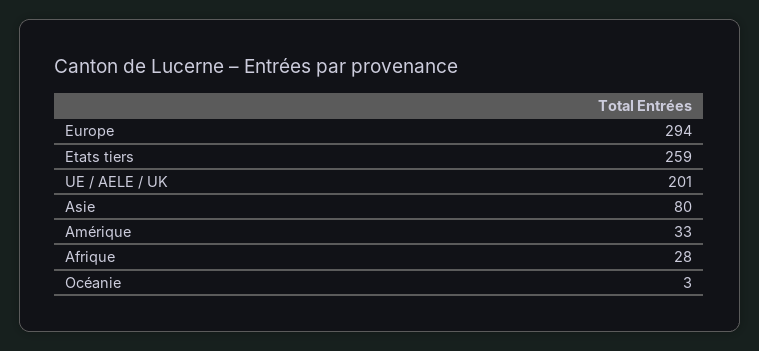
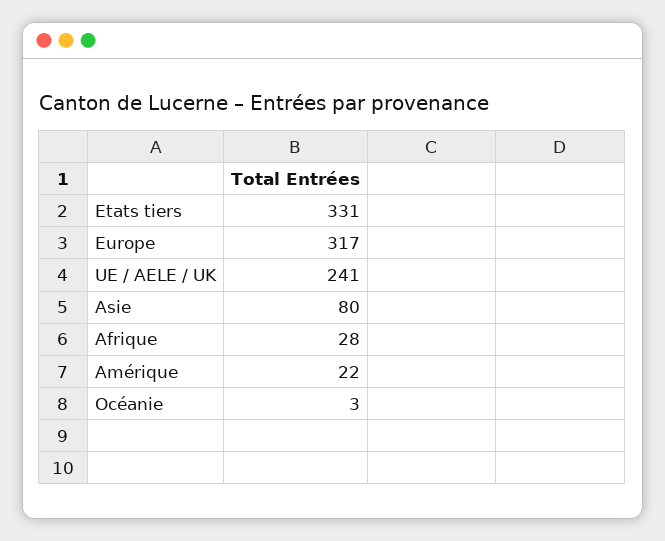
Europe: 294 -> 317
Etats tiers: 259 -> 331
UE / AELE / UK: 201 -> 241
Amérique: 33 -> 22

